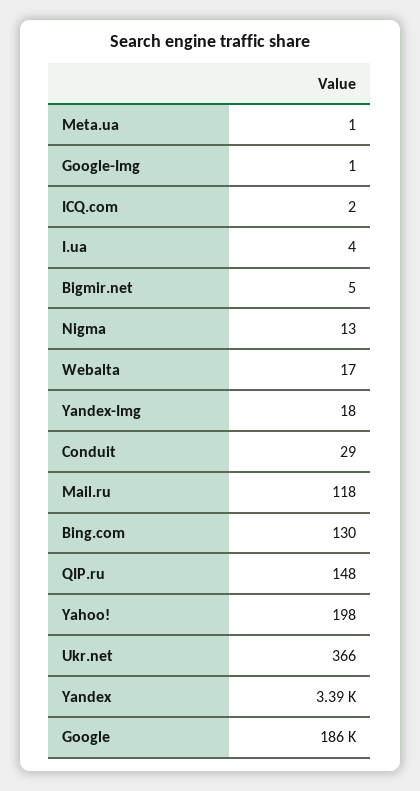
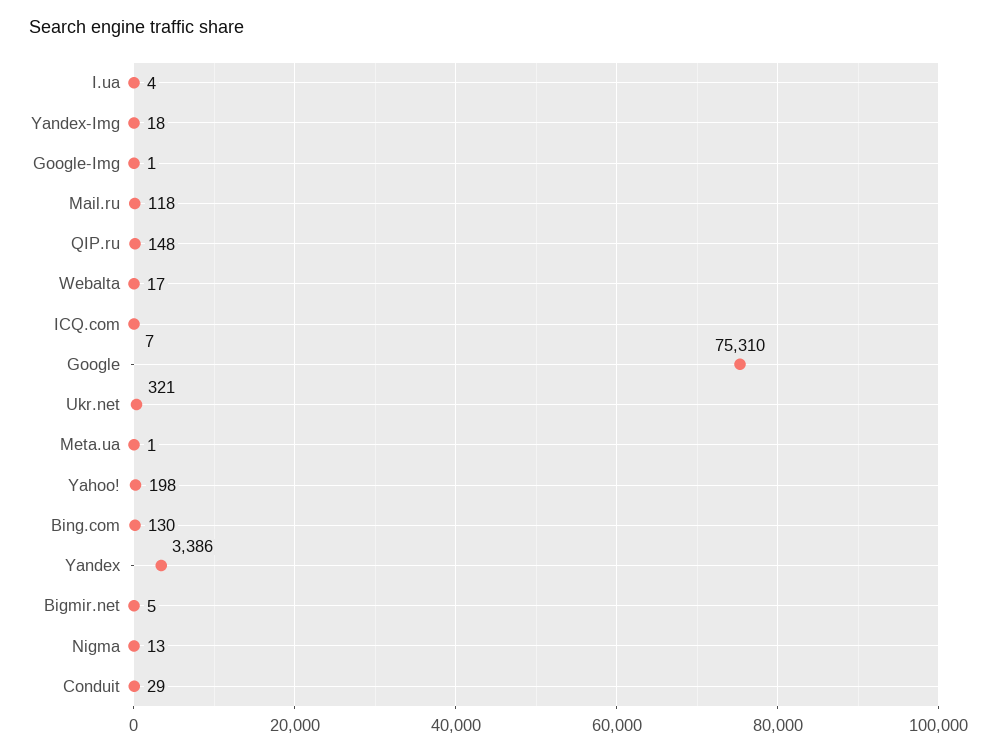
ICQ.com: 2 -> 7
Ukr.net: 366 -> 321
Google: 186000 -> 75310

